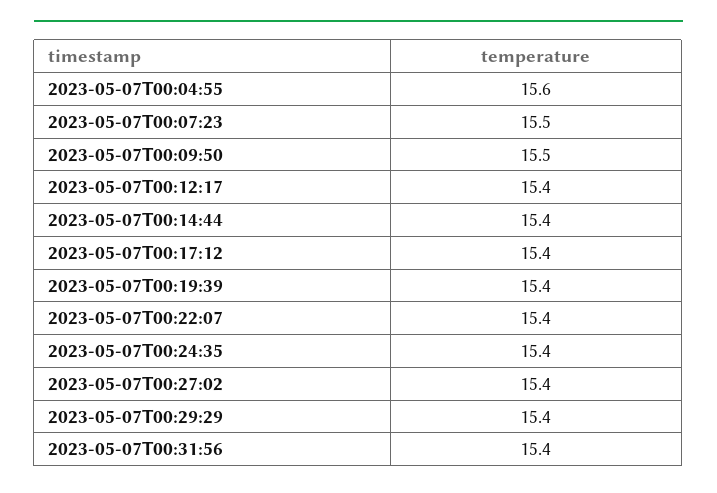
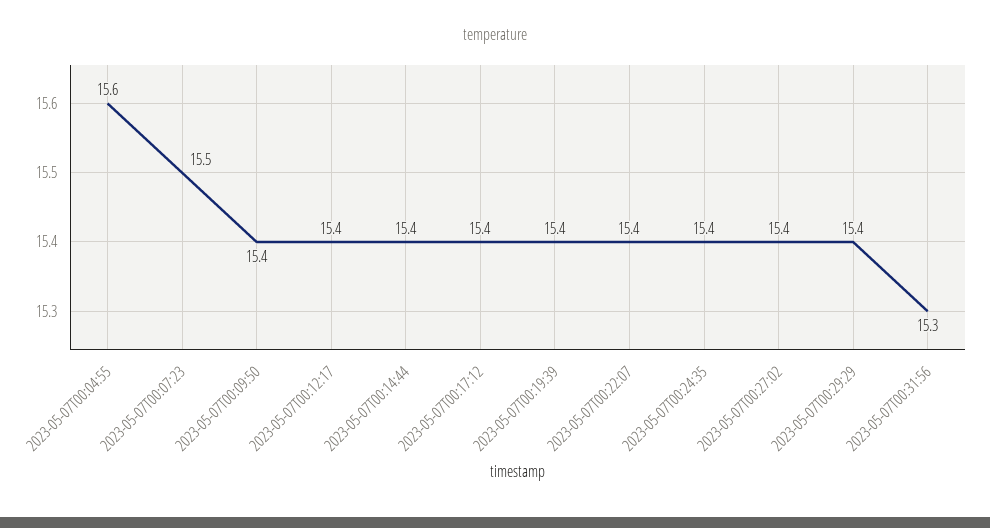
2023-05-07T00:09:50: 15.5 -> 15.4
2023-05-07T00:31:56: 15.4 -> 15.3

